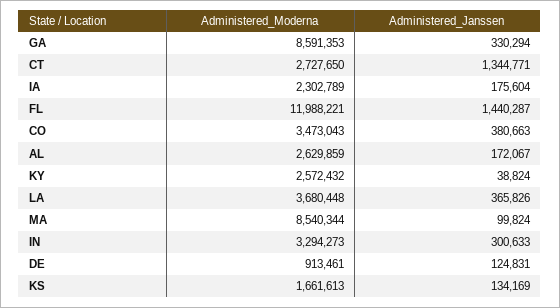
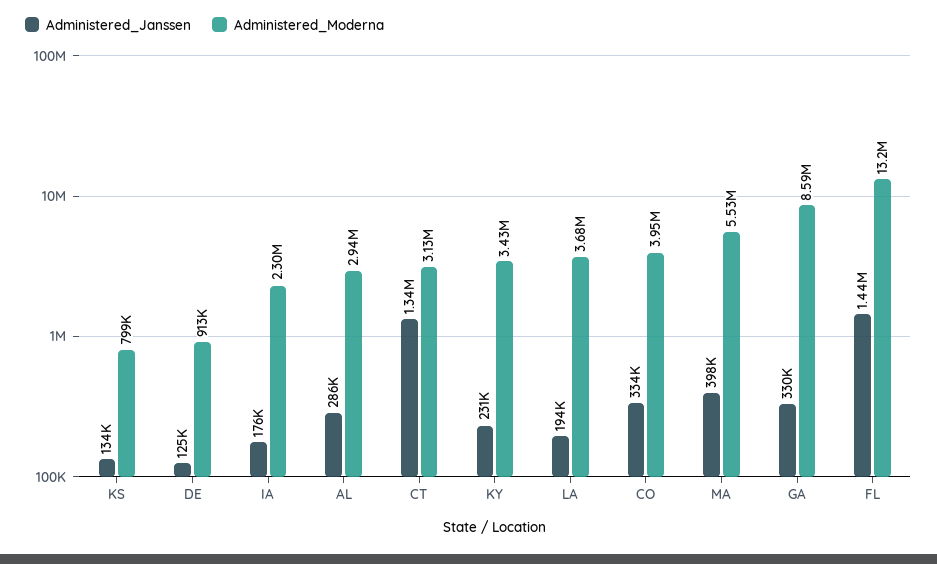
Administered_Moderna, CT: 2727650 -> 3130000
Administered_Moderna, FL: 11988221 -> 13200000
Administered_Moderna, CO: 3473043 -> 3950000
Administered_Janssen, CO: 380663 -> 334000
Administered_Moderna, AL: 2629859 -> 2940000
Administered_Janssen, AL: 172067 -> 286000
Administered_Moderna, KY: 2572432 -> 3430000
Administered_Janssen, KY: 38824 -> 231000
Administered_Janssen, LA: 365826 -> 194000
Administered_Moderna, MA: 8540344 -> 5530000
Administered_Janssen, MA: 99824 -> 398000
Administered_Moderna, IN: 3294273 -> none
Administered_Janssen, IN: 300633 -> none
Administered_Moderna, KS: 1661613 -> 799000

